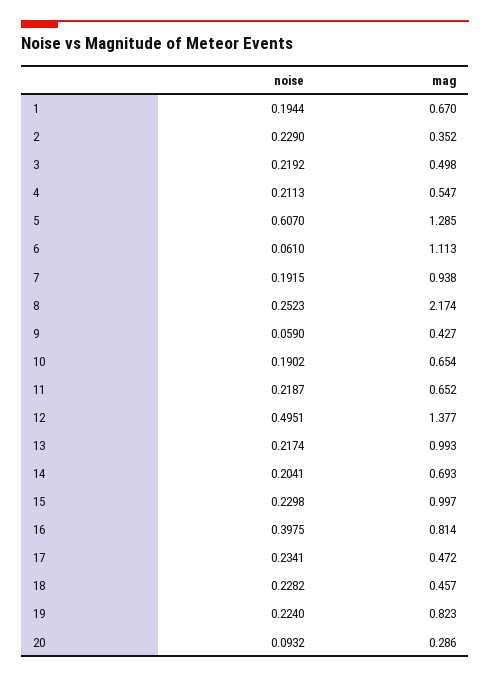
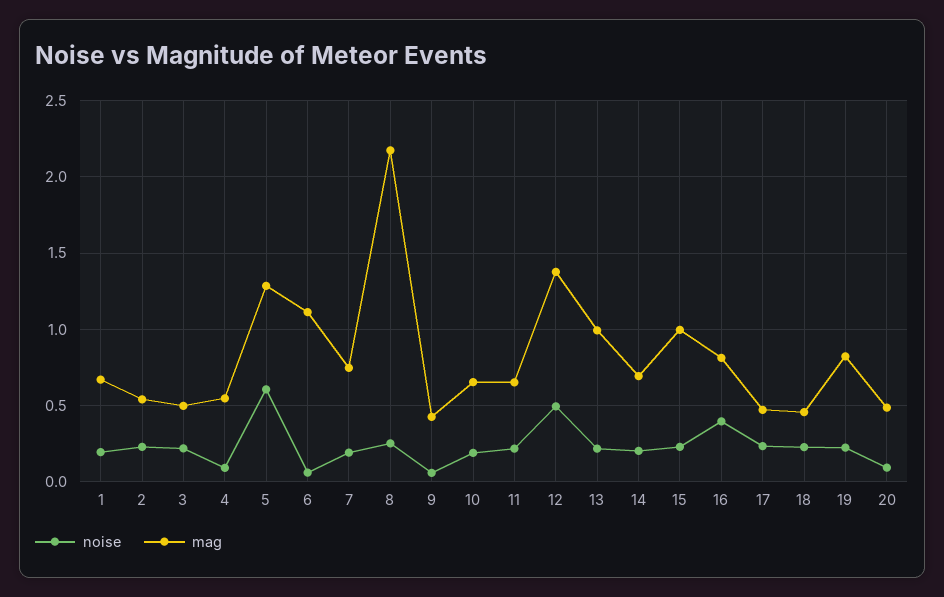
mag, 2: 0.352 -> 0.55
noise, 4: 0.2113 -> 0.1
mag, 7: 0.938 -> 0.75
mag, 20: 0.286 -> 0.5

